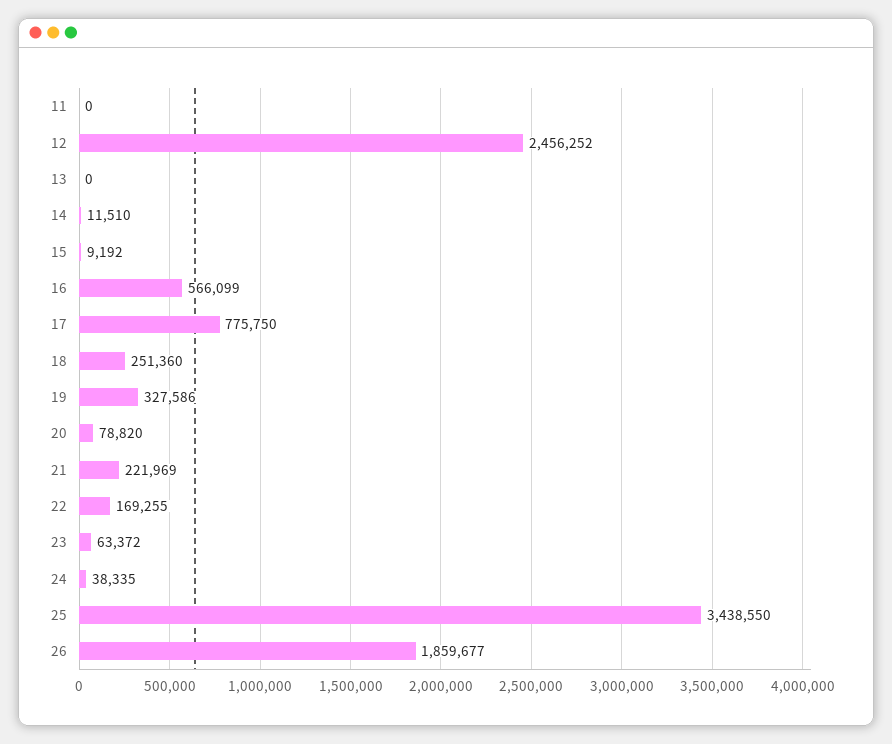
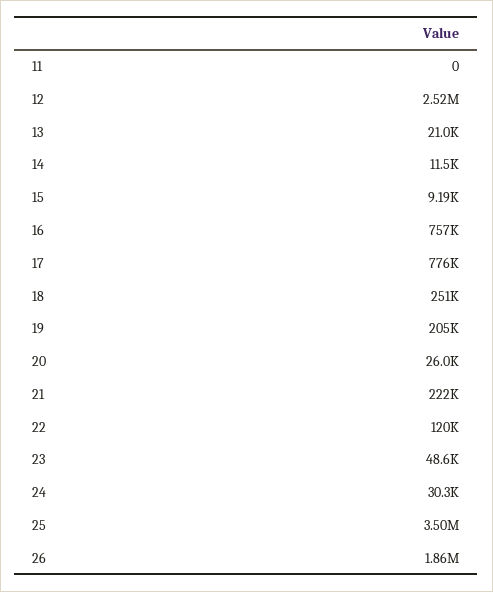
12: 2456252 -> 2520000
13: 0 -> 21000
16: 566099 -> 757000
19: 327586 -> 205000
20: 78820 -> 26000
22: 169255 -> 120000
23: 63372 -> 48600
24: 38335 -> 30300
25: 3438550 -> 3500000

